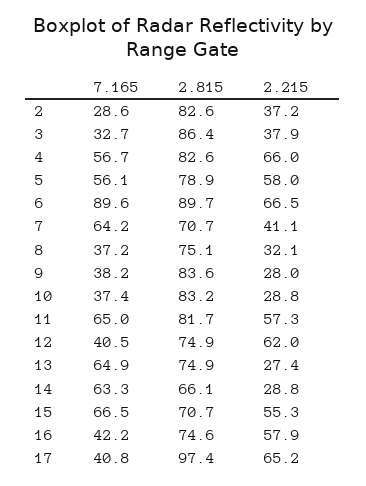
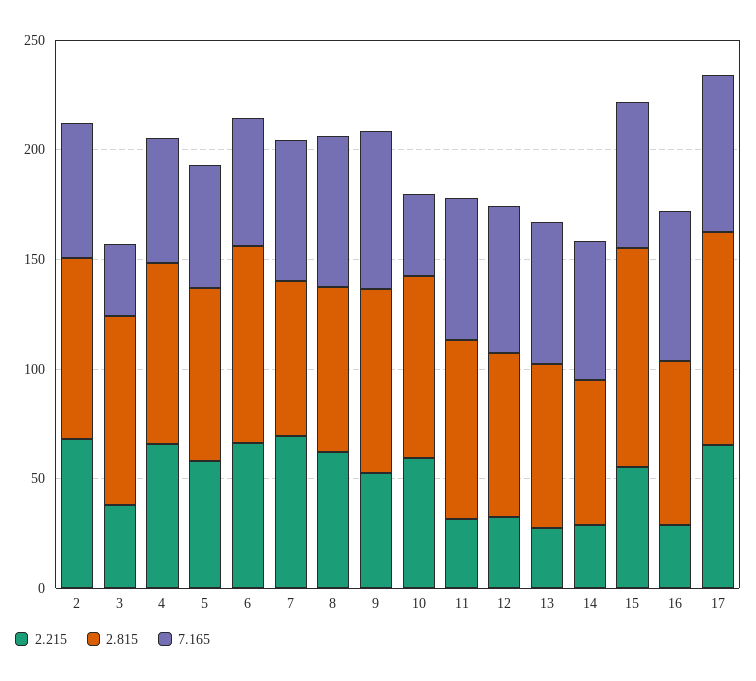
7.165, 2: 28.6 -> 60
2.215, 2: 37.2 -> 70
7.165, 6: 89.6 -> 60
2.215, 7: 41.1 -> 70
7.165, 8: 37.2 -> 70
2.215, 8: 32.1 -> 60
7.165, 9: 38.2 -> 70
2.215, 9: 28 -> 50
2.215, 10: 28.8 -> 60
2.215, 11: 57.3 -> 30
7.165, 12: 40.5 -> 70
2.215, 12: 62 -> 30
2.815, 15: 70.7 -> 100
7.165, 16: 42.2 -> 70
2.215, 16: 57.9 -> 30
7.165, 17: 40.8 -> 70

